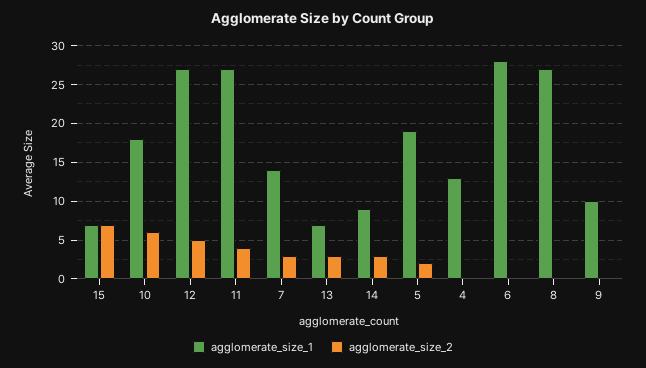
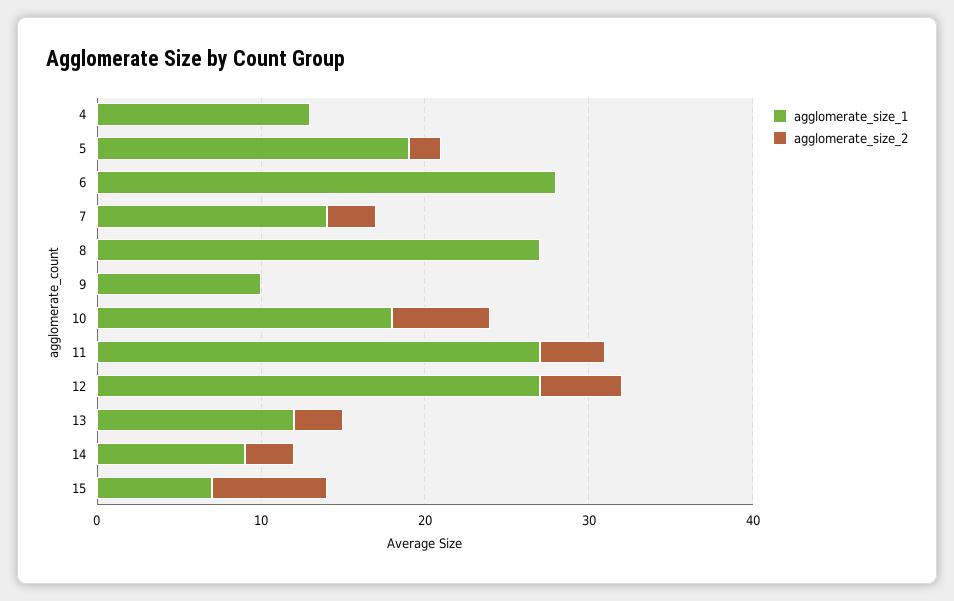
agglomerate_size_1, 13: 7 -> 12

